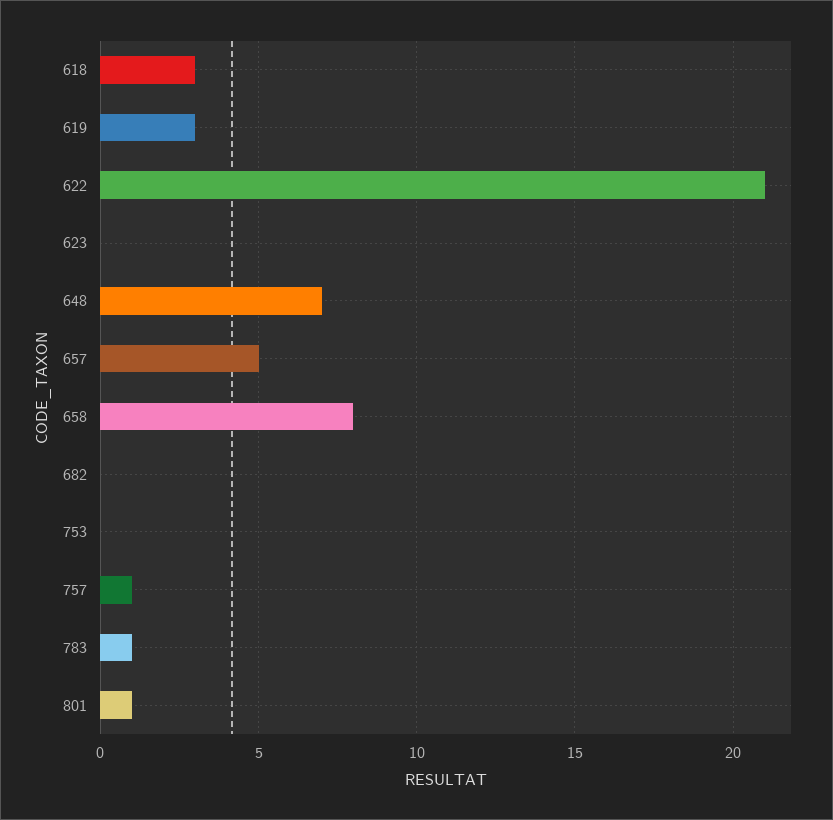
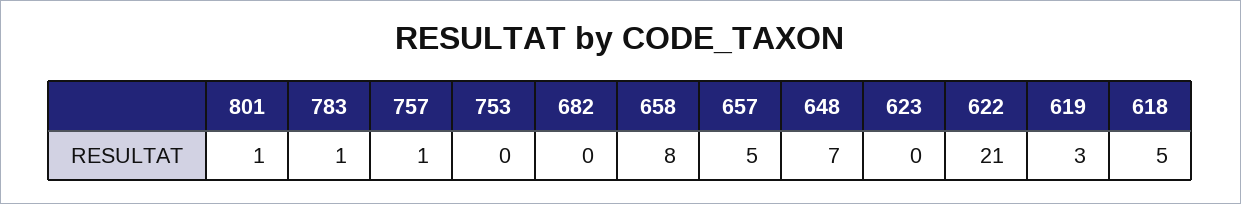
618: 3 -> 5

